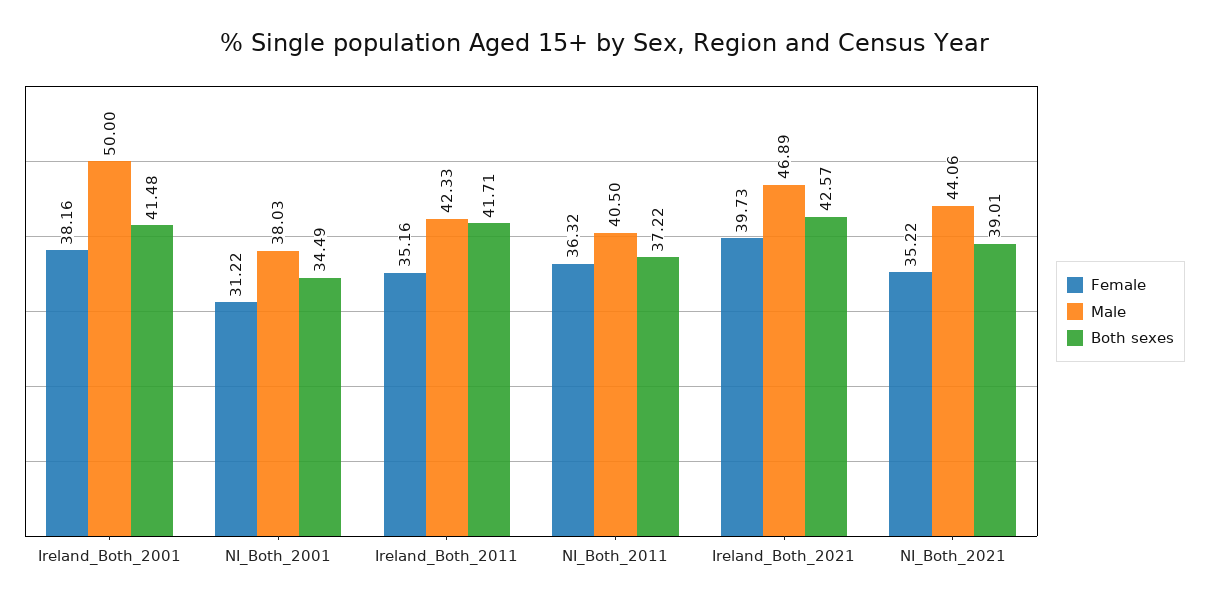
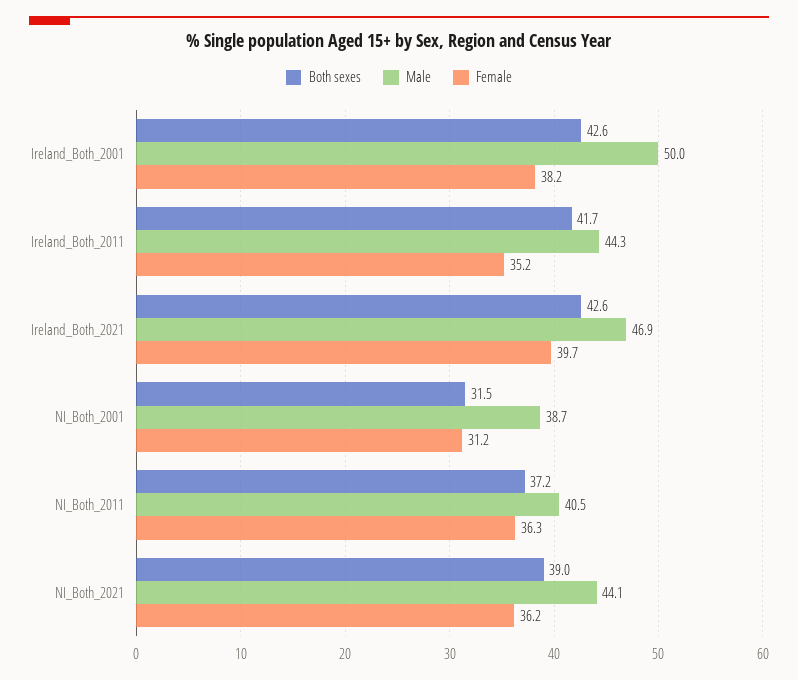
Both sexes, Ireland_Both_2001: 41.48 -> 42.6
Male, NI_Both_2001: 38.03 -> 38.7
Both sexes, NI_Both_2001: 34.49 -> 31.5
Male, Ireland_Both_2011: 42.33 -> 44.3
Female, NI_Both_2021: 35.22 -> 36.2

